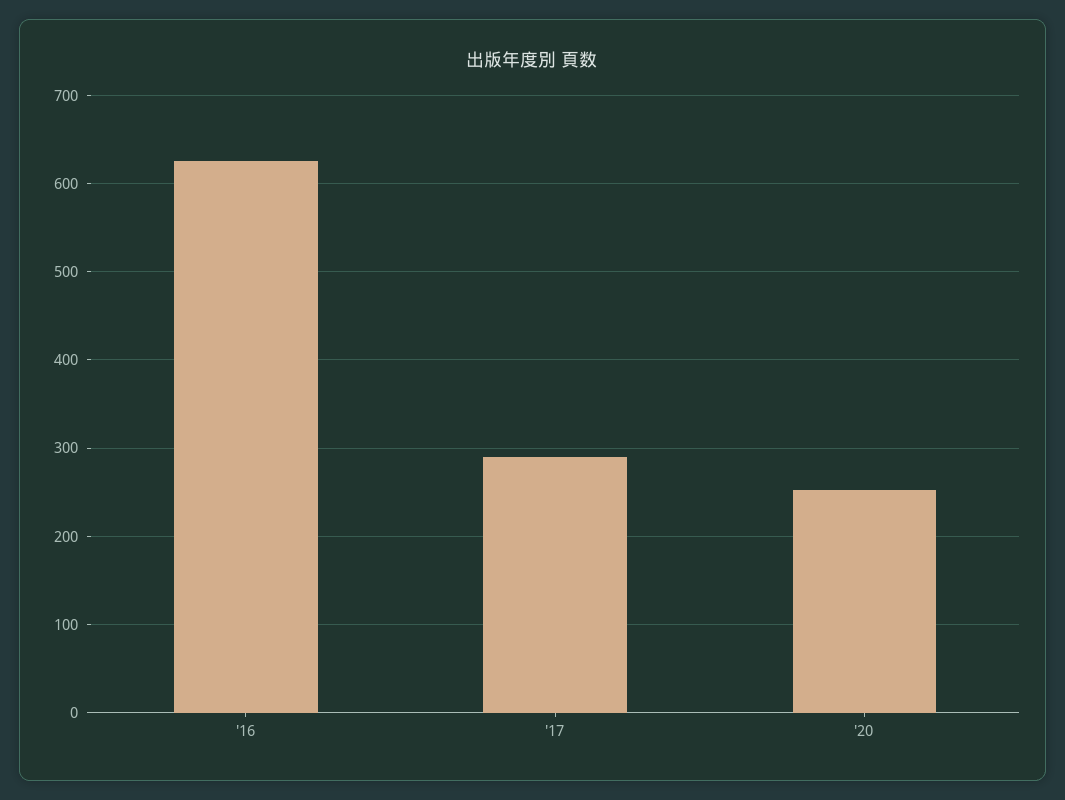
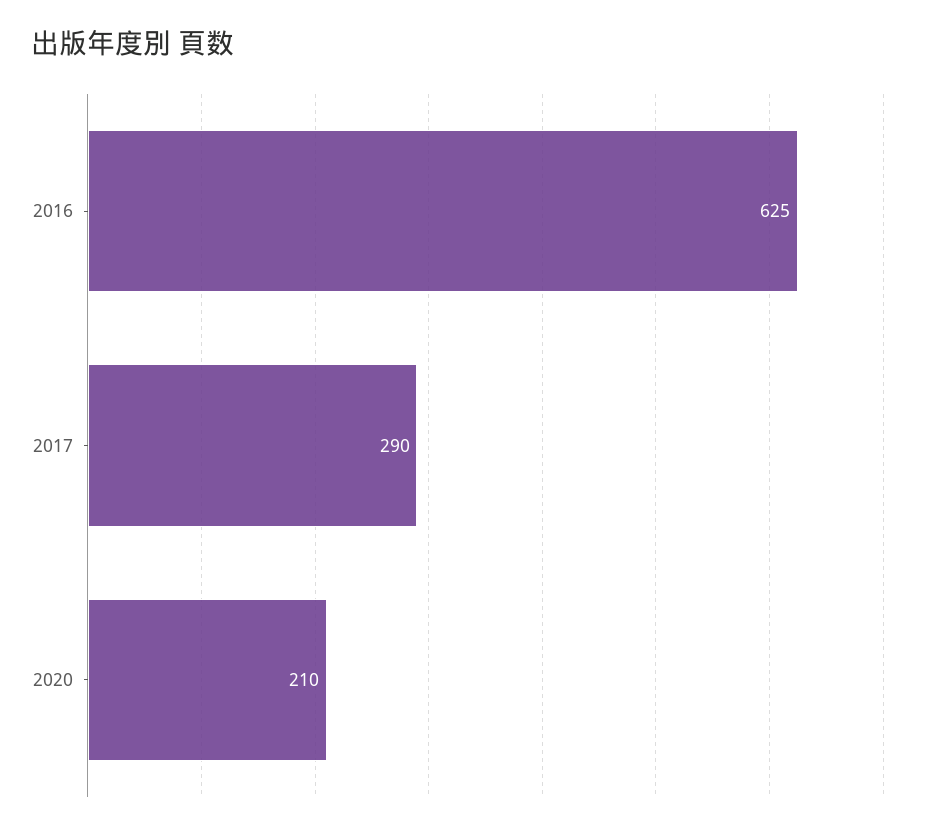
'20: 250 -> 210

